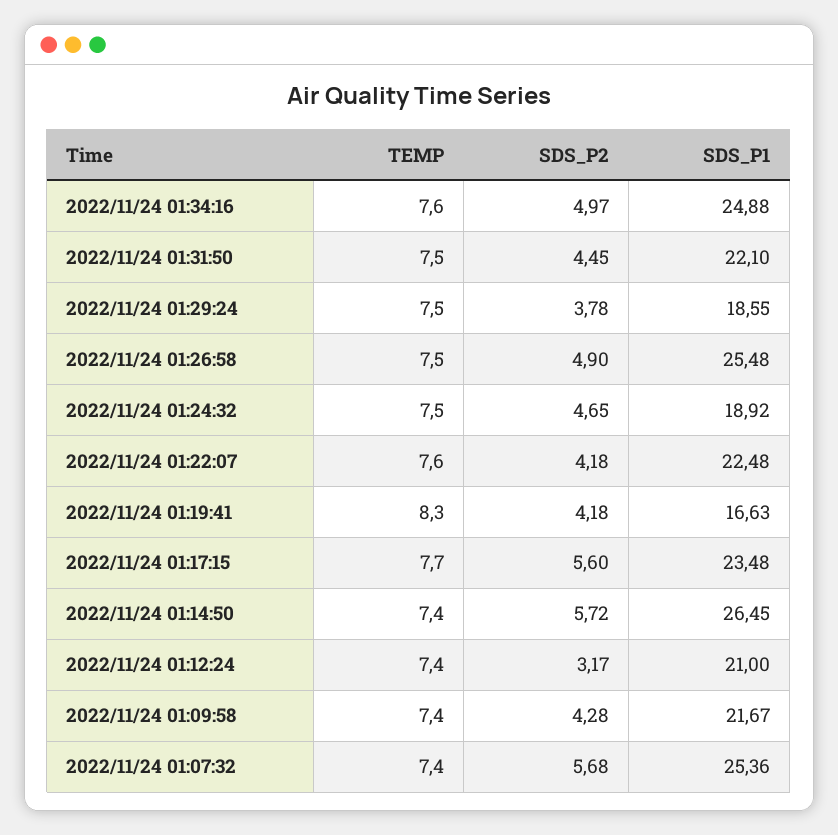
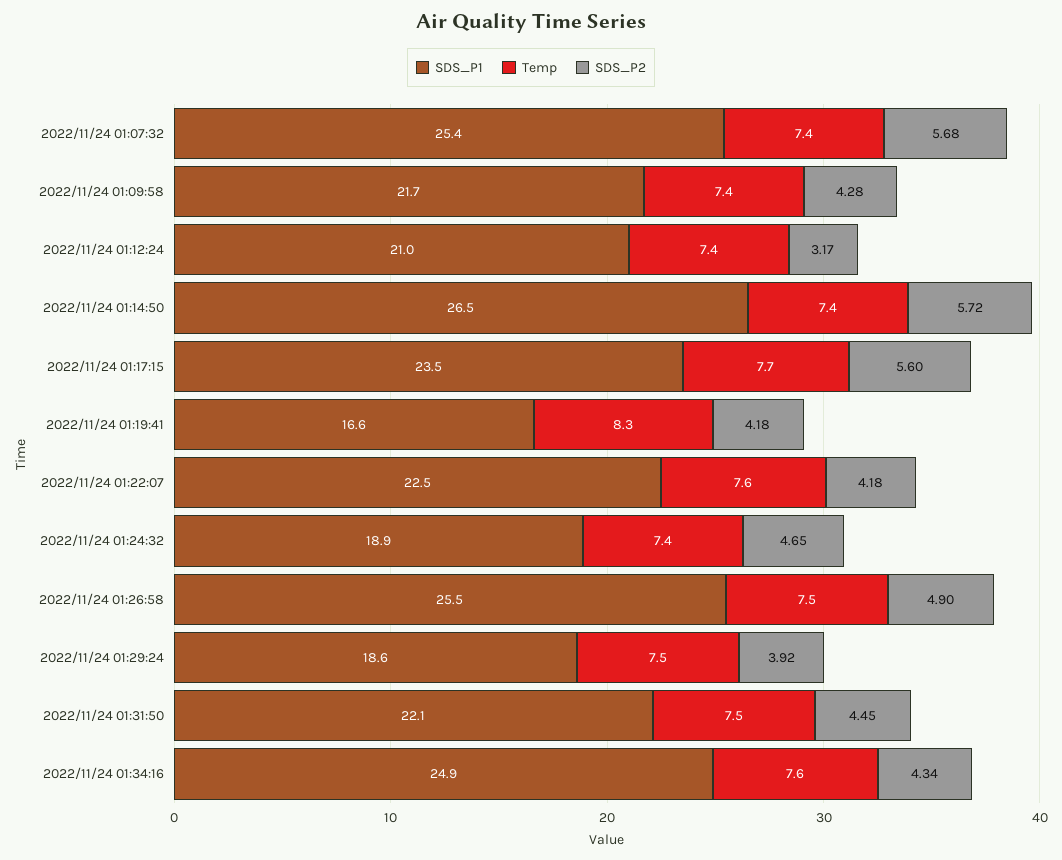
SDS_P2, 2022/11/24 01:34:16: 4.97 -> 4.34
SDS_P2, 2022/11/24 01:29:24: 3.78 -> 3.92
TEMP, 2022/11/24 01:24:32: 7.5 -> 7.4

